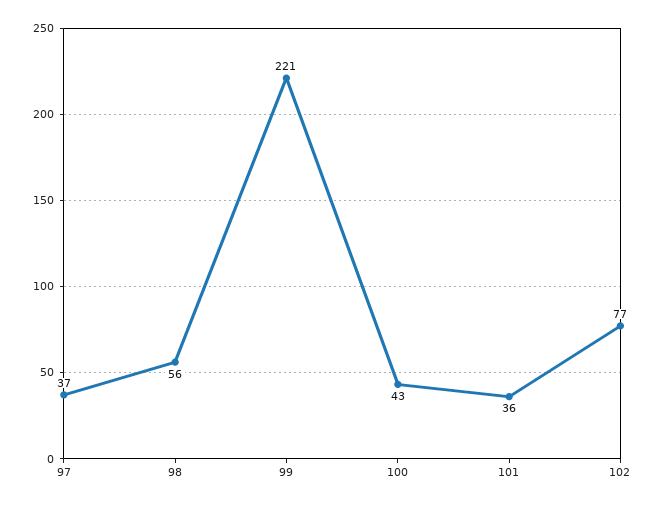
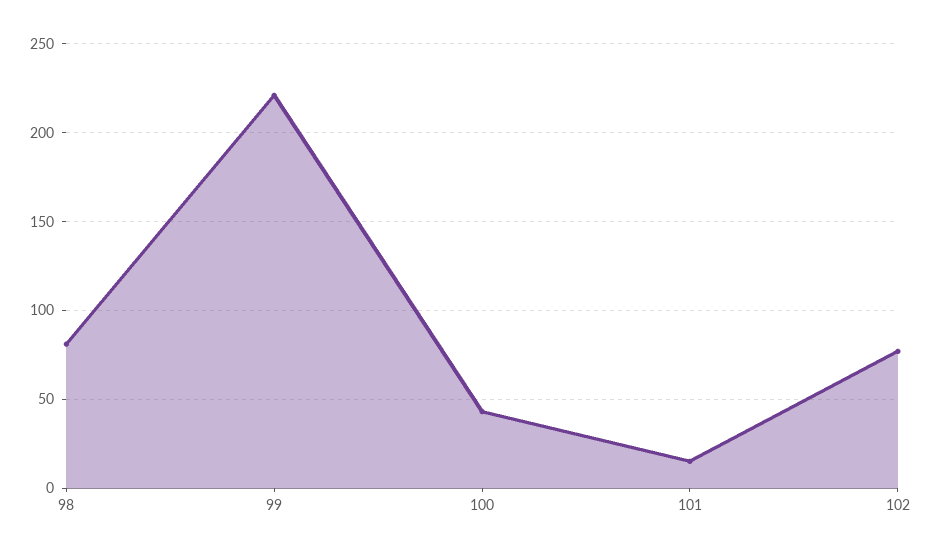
97: 37 -> none
98: 56 -> 80
101: 36 -> 15

